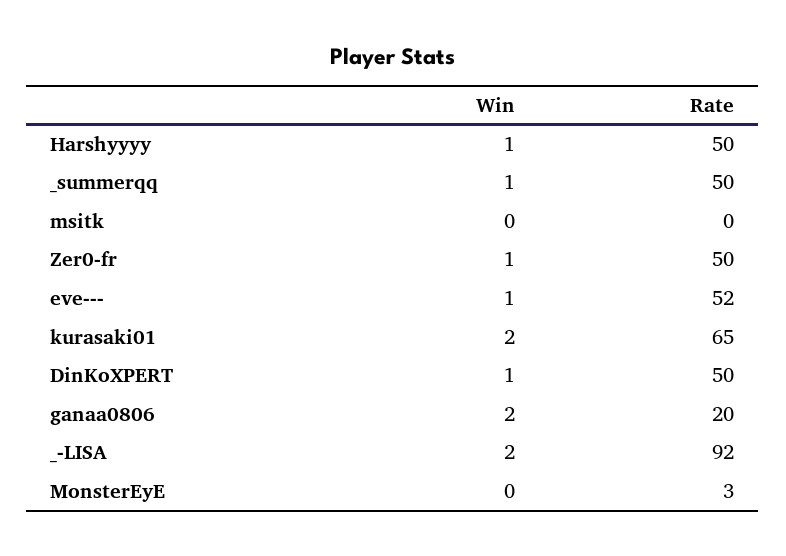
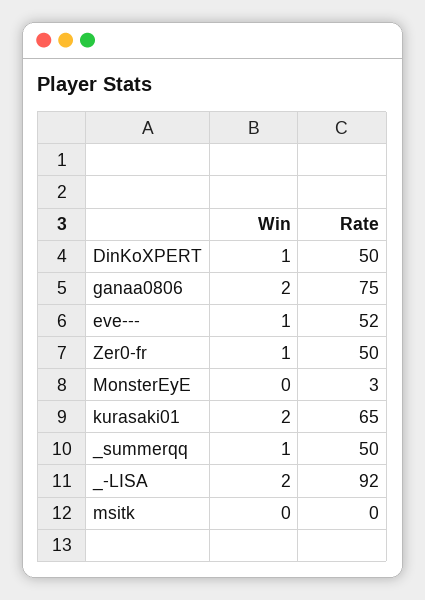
Win, Harshyyyy: 1 -> none
Rate, Harshyyyy: 50 -> none
Rate, ganaa0806: 20 -> 75

